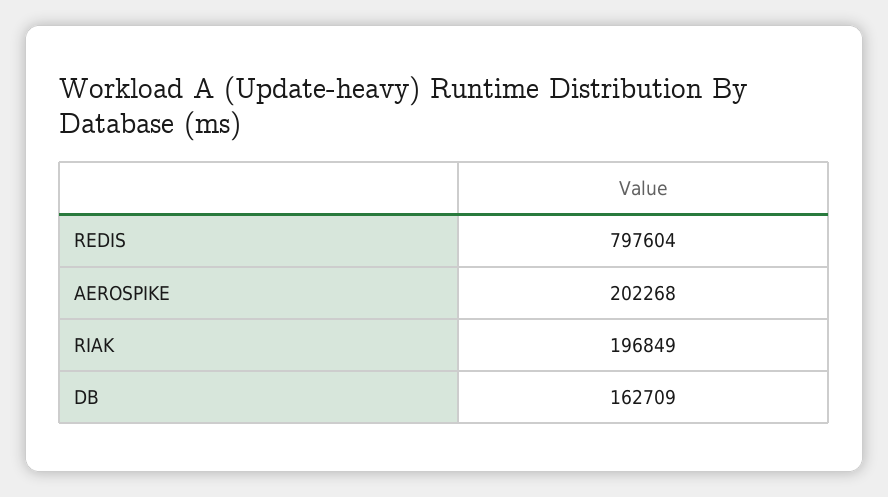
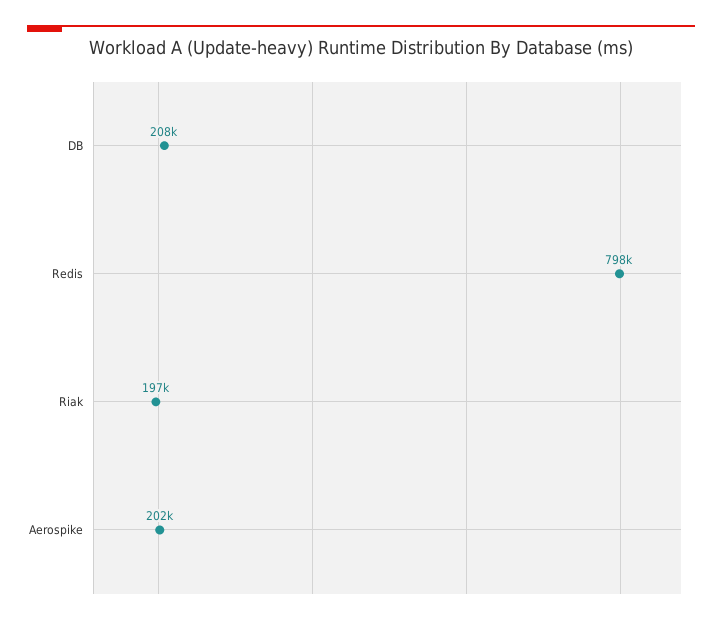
DB: 162709 -> 208000

